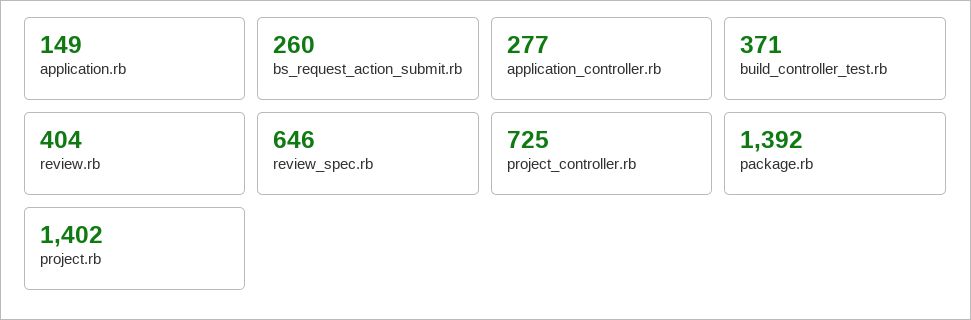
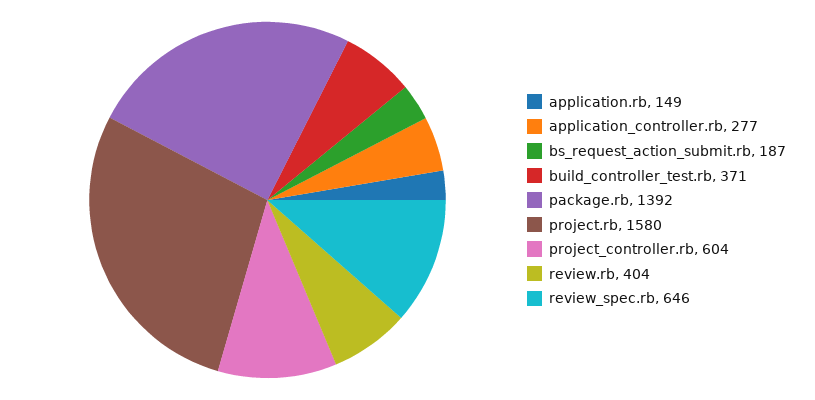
bs_request_action_submit.rb: 260 -> 187
project_controller.rb: 725 -> 604
project.rb: 1402 -> 1580

